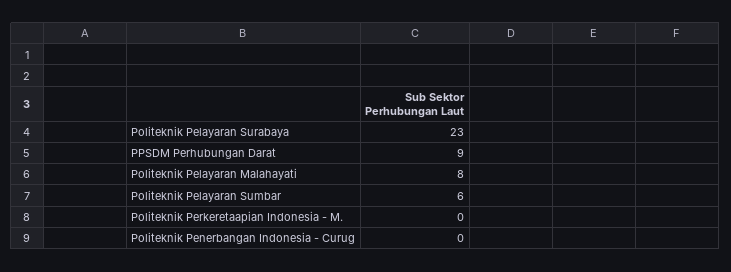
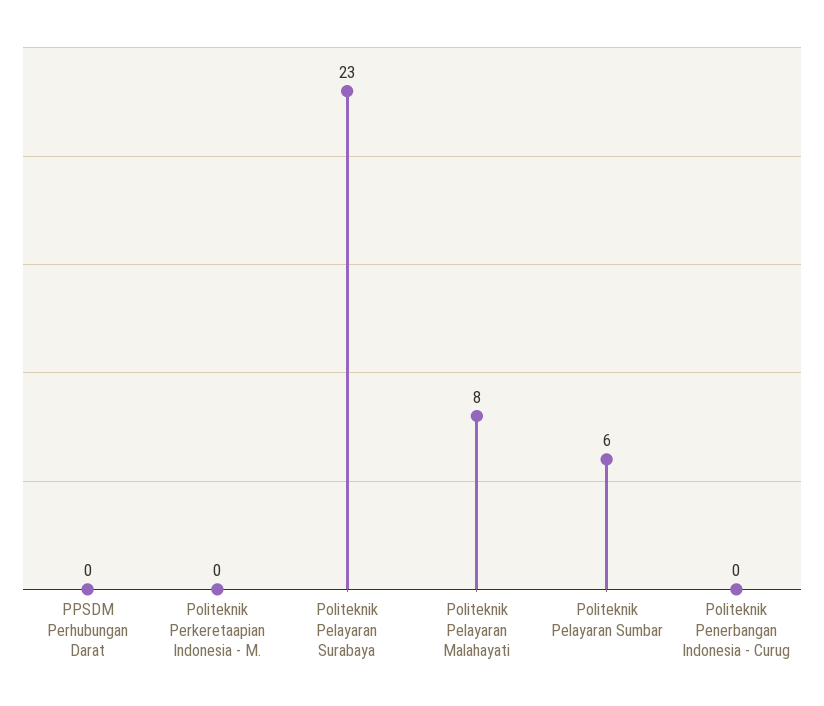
PPSDM Perhubungan Darat: 9 -> 0

